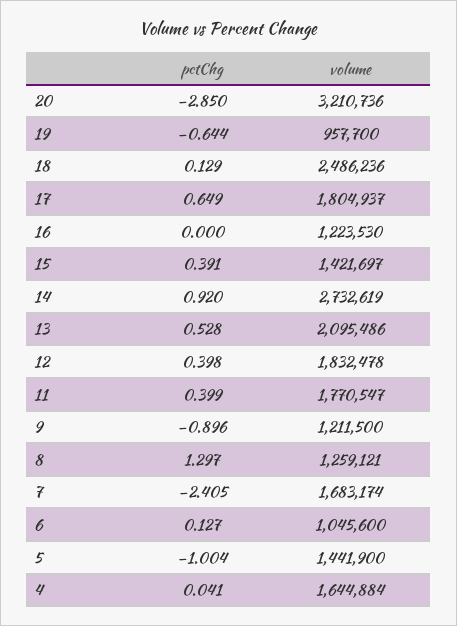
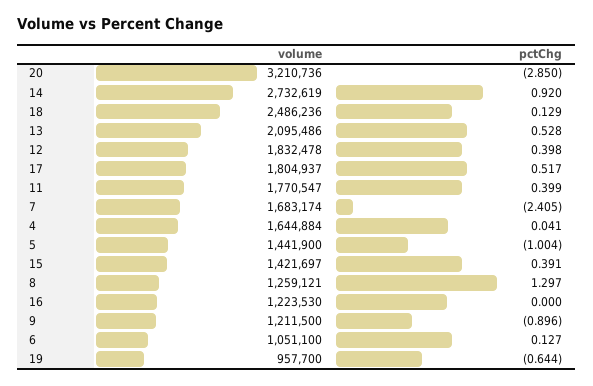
pctChg, 17: 0.649 -> 0.517
volume, 6: 1045600 -> 1051100

